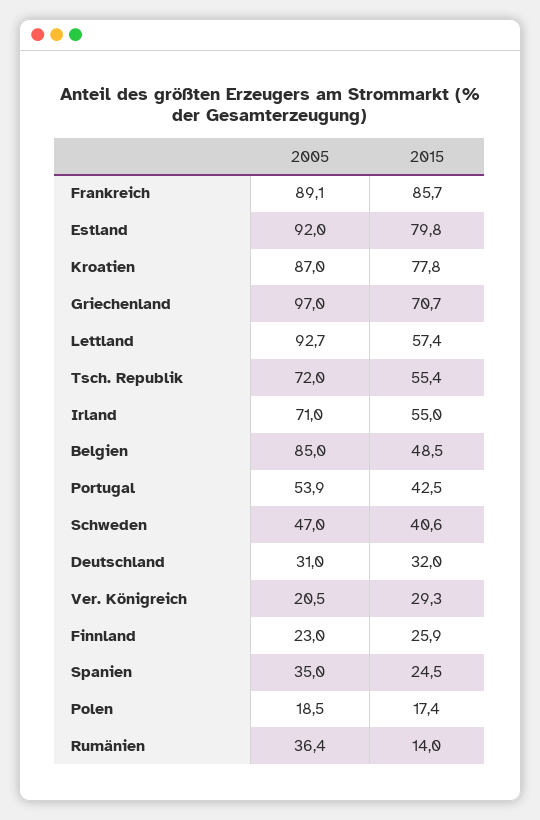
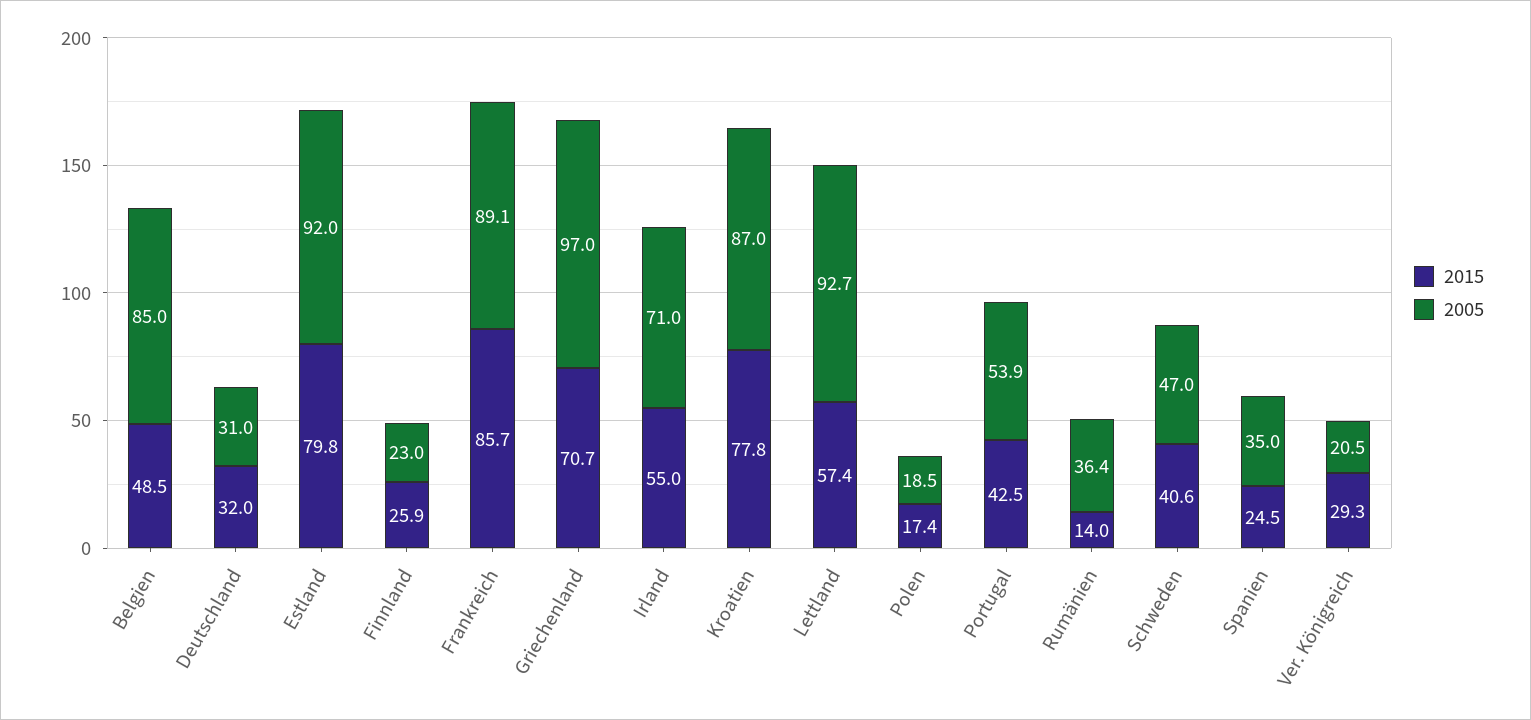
2005, Tsch. Republik: 72 -> none
2015, Tsch. Republik: 55.4 -> none

